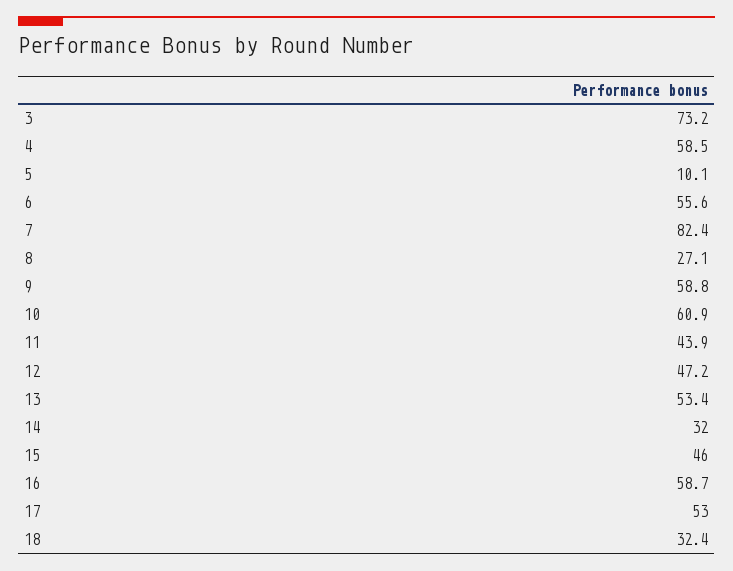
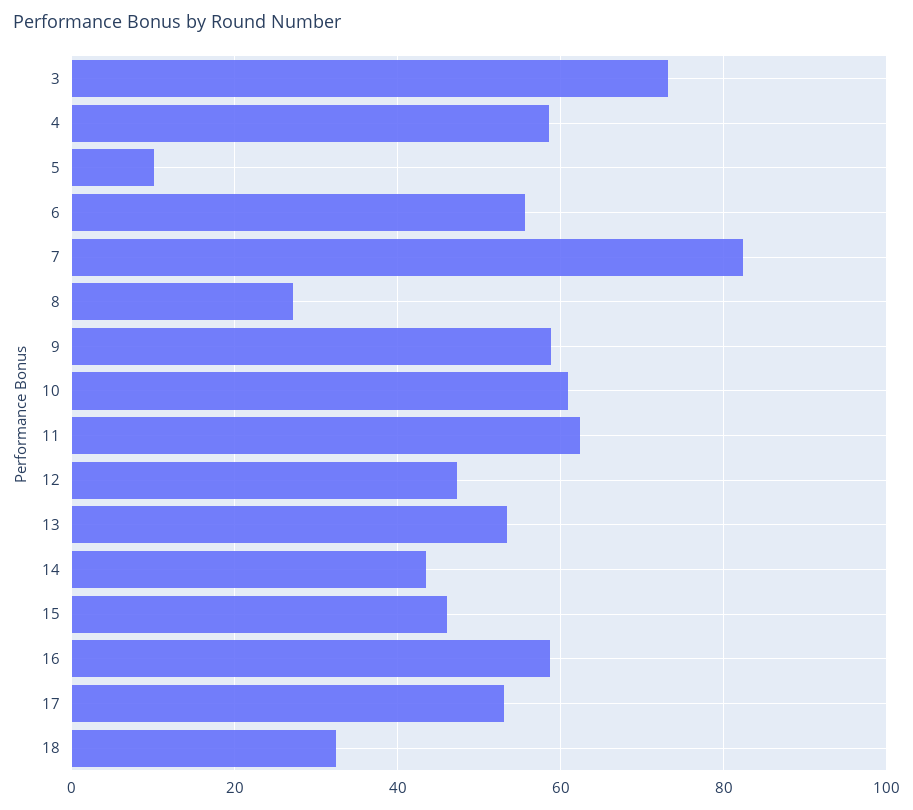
11: 43.9 -> 62
14: 32 -> 44

